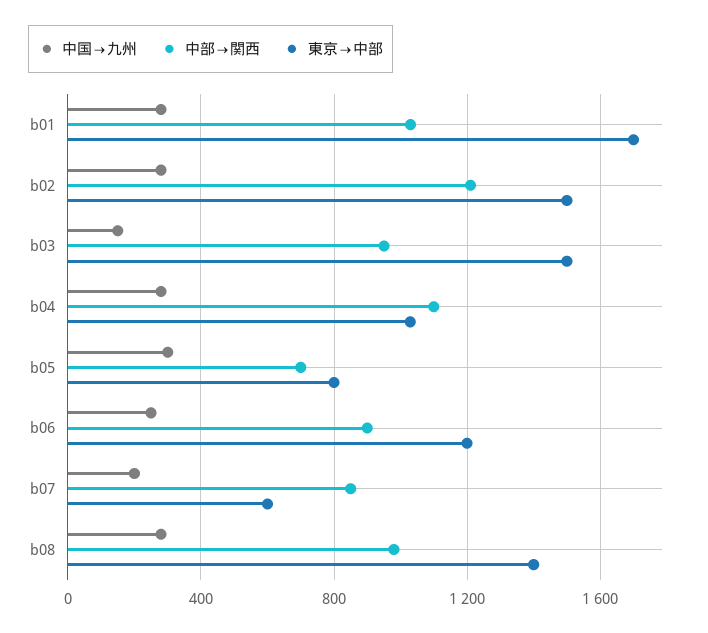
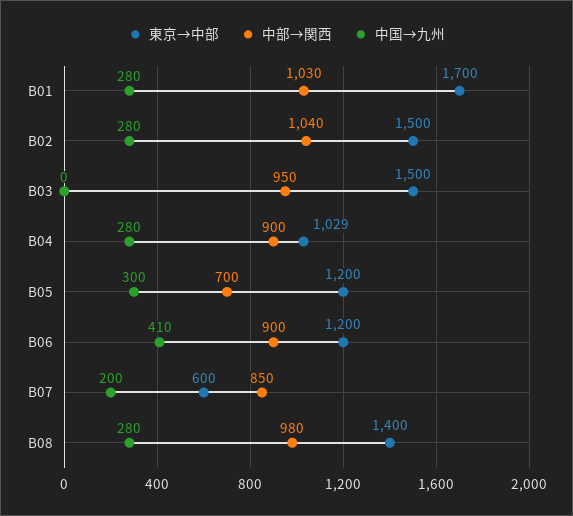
中部→関西, b02: 1200 -> 1040
中国→九州, b03: 150 -> 0
中部→関西, b04: 1100 -> 900
東京→中部, b05: 800 -> 1200
中国→九州, b06: 250 -> 410

